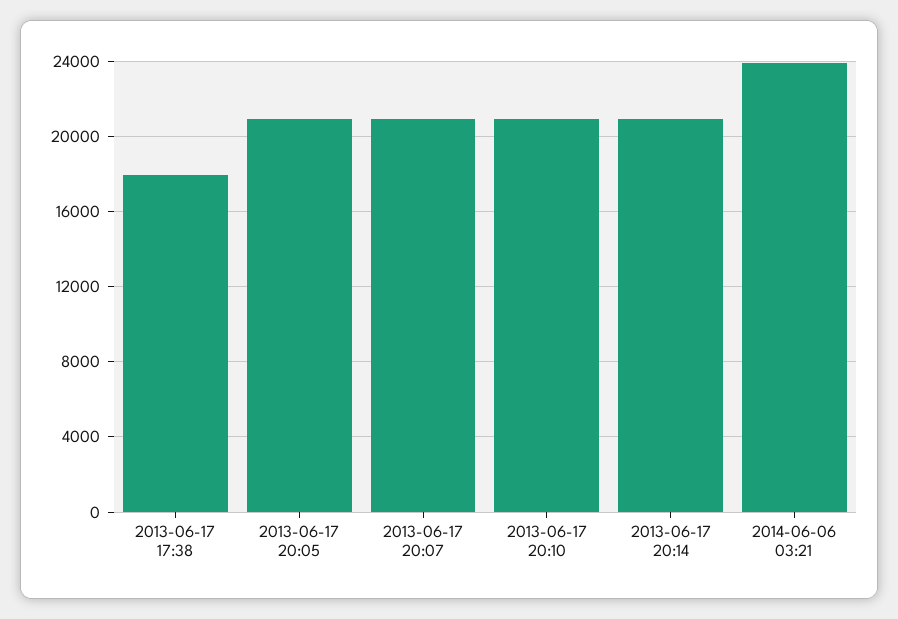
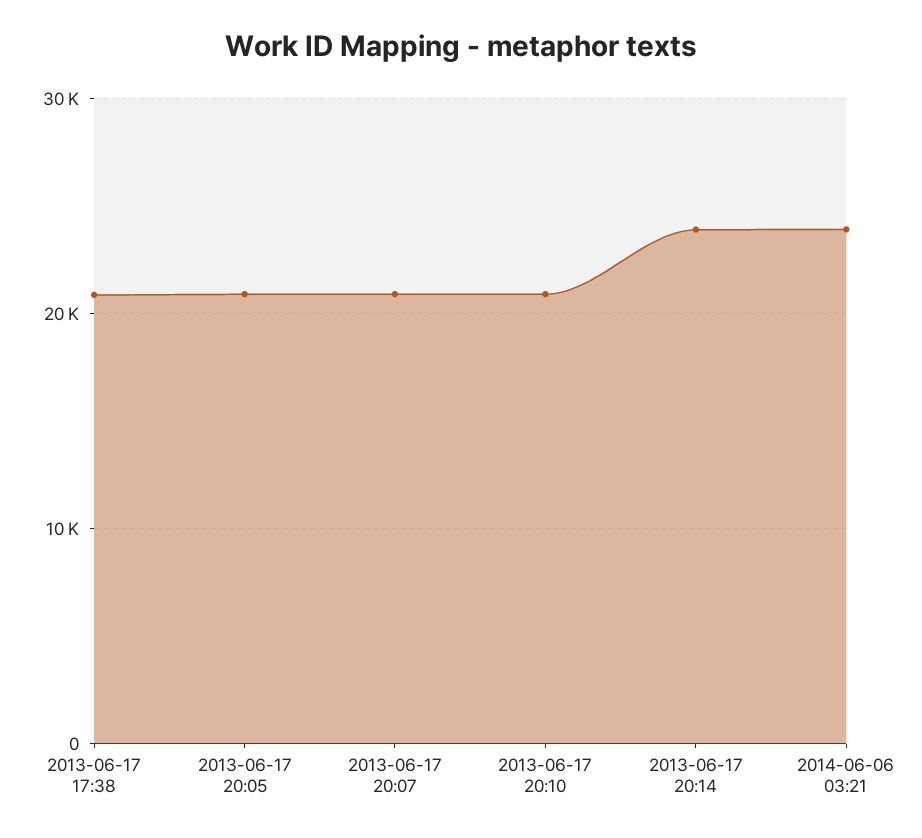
2013-06-17 17:38: 18000 -> 21000
2013-06-17 20:14: 21000 -> 24000

